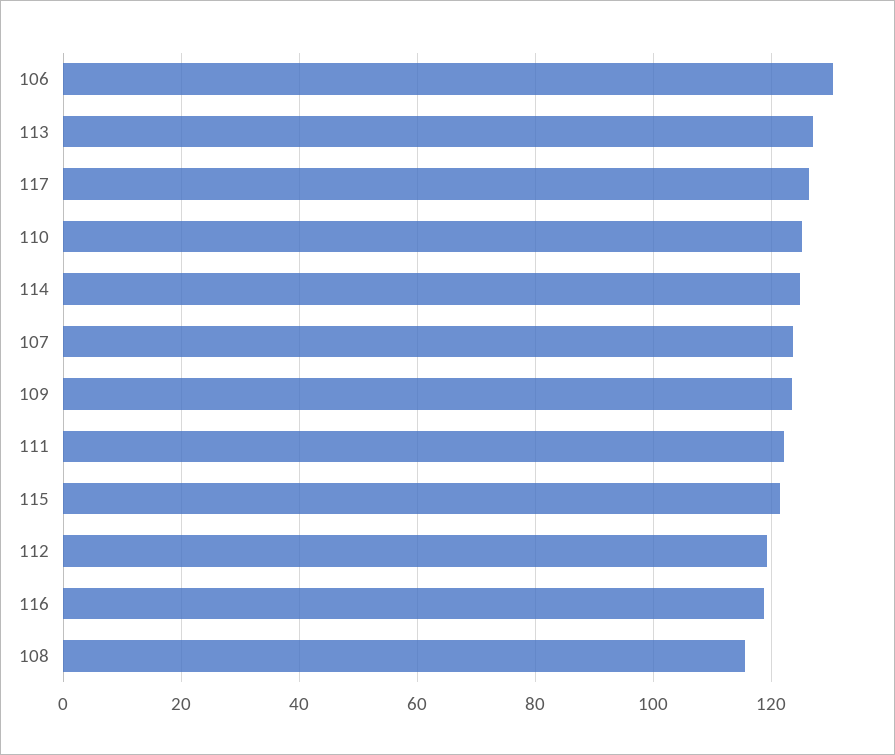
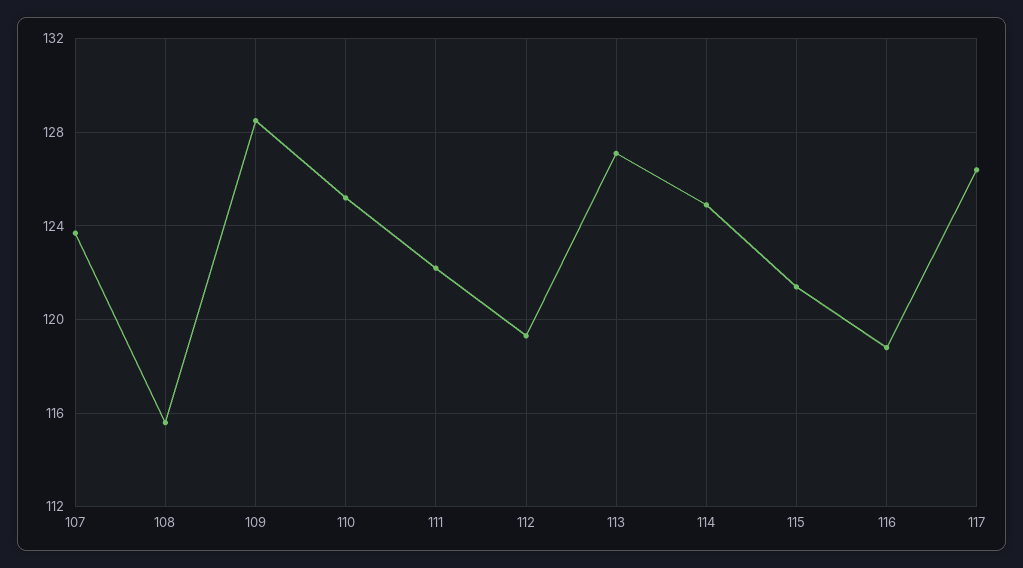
106: 130 -> none
109: 124 -> 128.5

